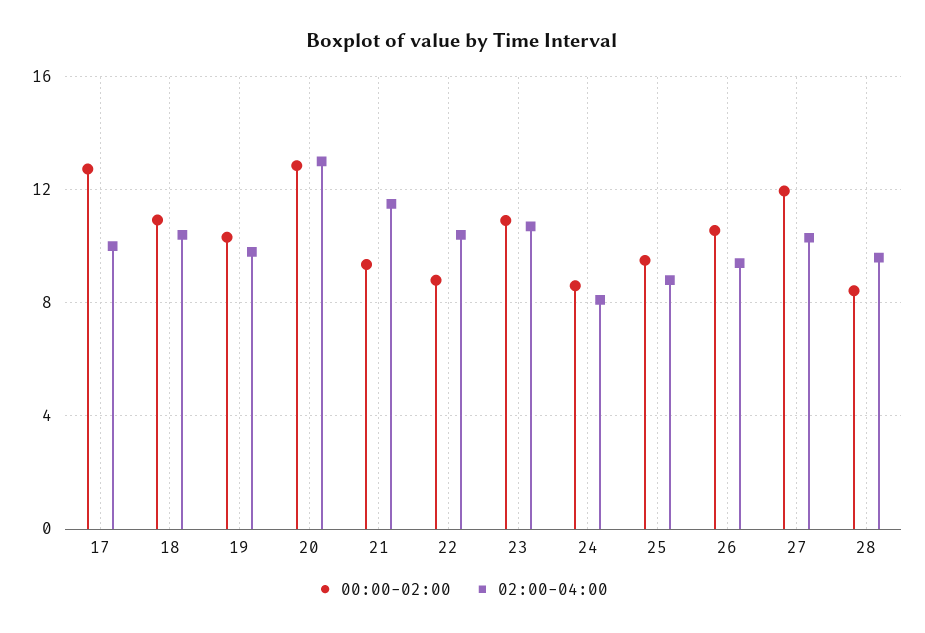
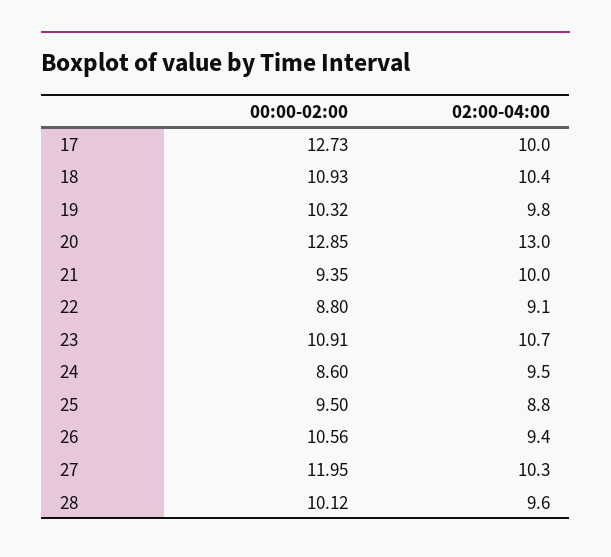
02:00-04:00, 21: 11.5 -> 10
02:00-04:00, 22: 10.5 -> 9.1
02:00-04:00, 24: 8 -> 9.5
00:00-02:00, 28: 8.5 -> 10.12

